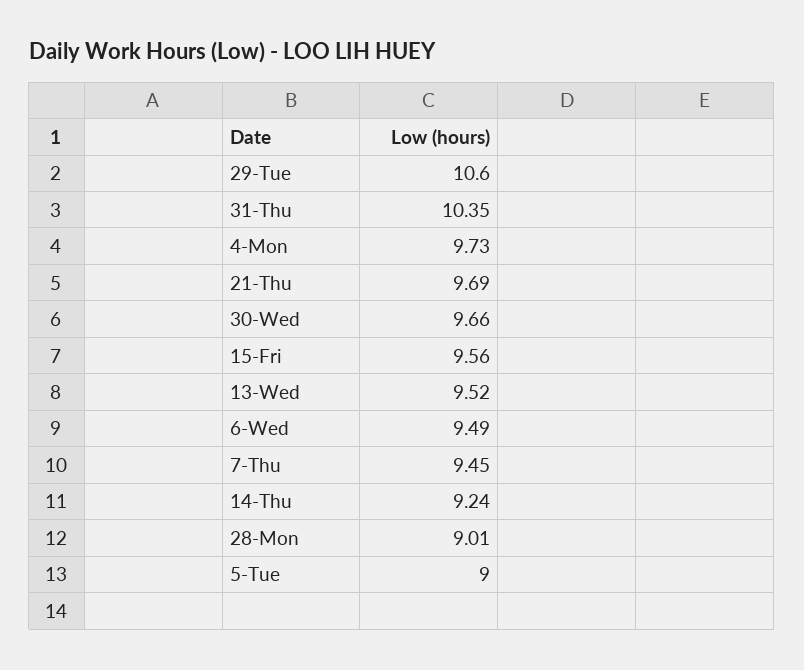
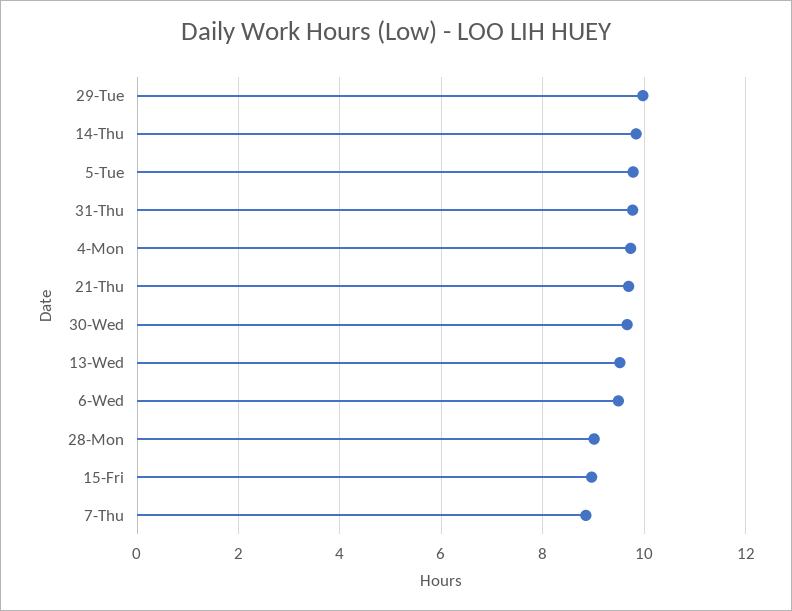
29-Tue: 10.6 -> 10
31-Thu: 10.35 -> 9.8
15-Fri: 9.56 -> 9
7-Thu: 9.45 -> 8.8
14-Thu: 9.24 -> 9.8
5-Tue: 9 -> 9.8

